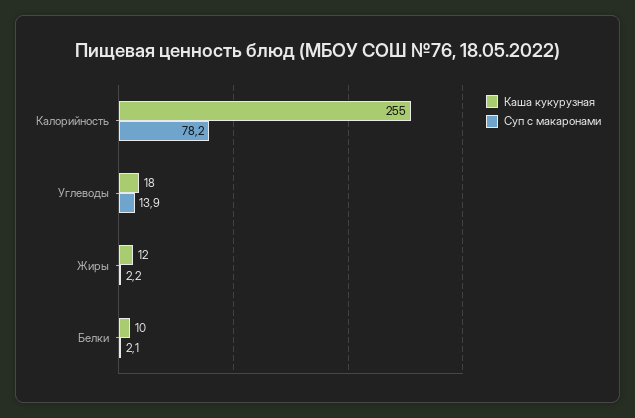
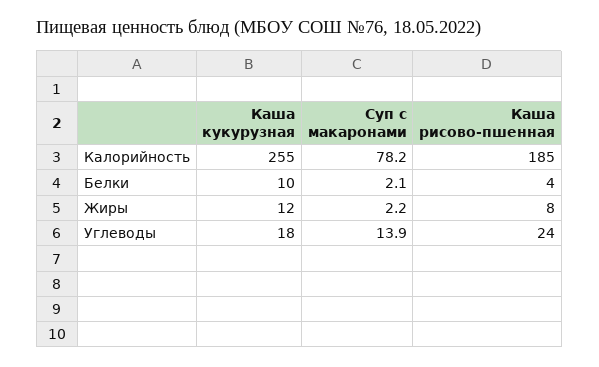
Каша рисово-пшенная, Калорийность: none -> 185
Каша рисово-пшенная, Белки: none -> 4
Каша рисово-пшенная, Жиры: none -> 8
Каша рисово-пшенная, Углеводы: none -> 24

